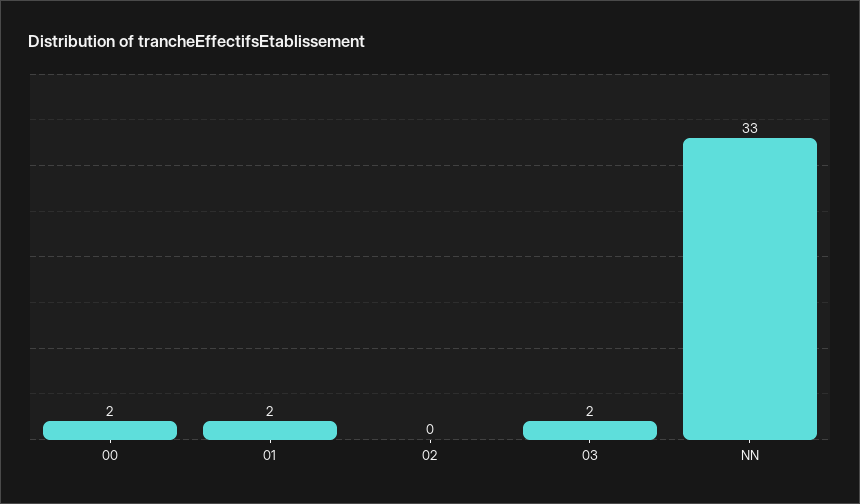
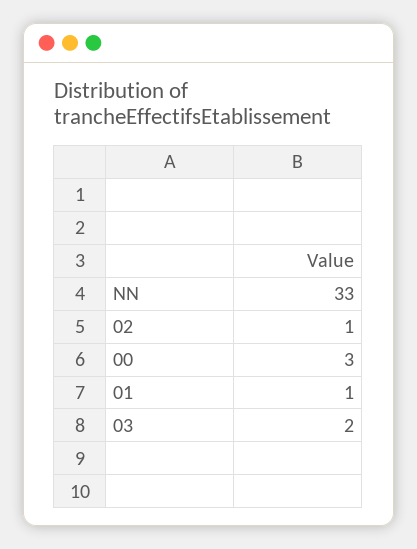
00: 2 -> 3
01: 2 -> 1
02: 0 -> 1

